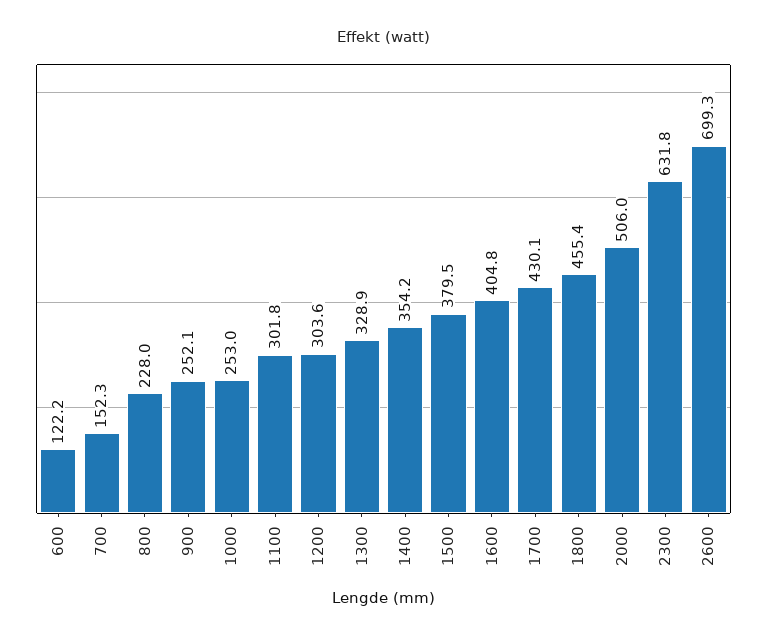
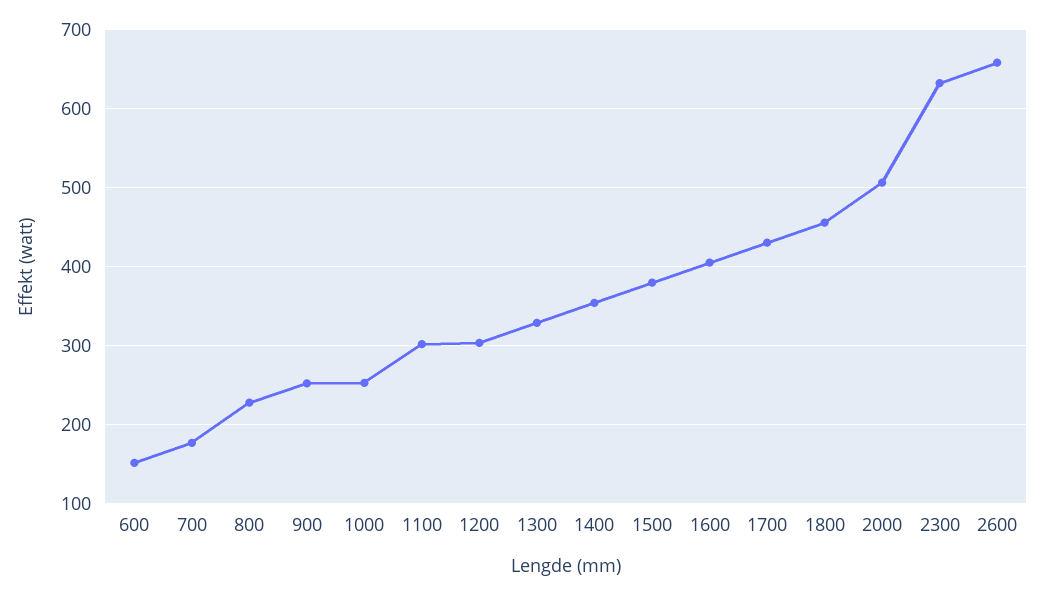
600: 122.2 -> 150
700: 152.3 -> 180
2600: 699.3 -> 660

